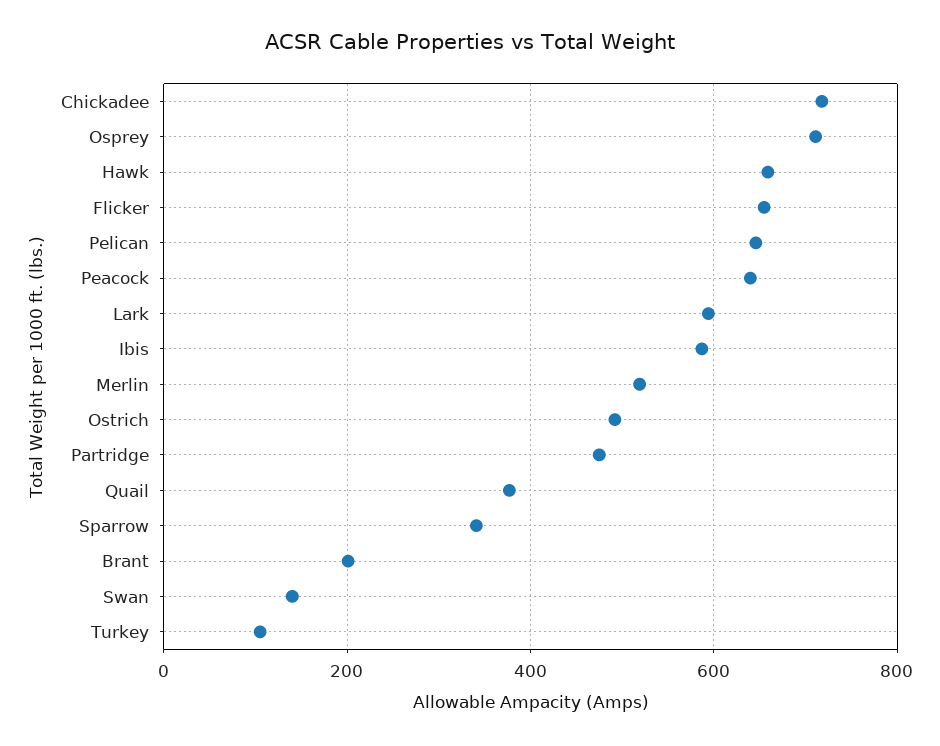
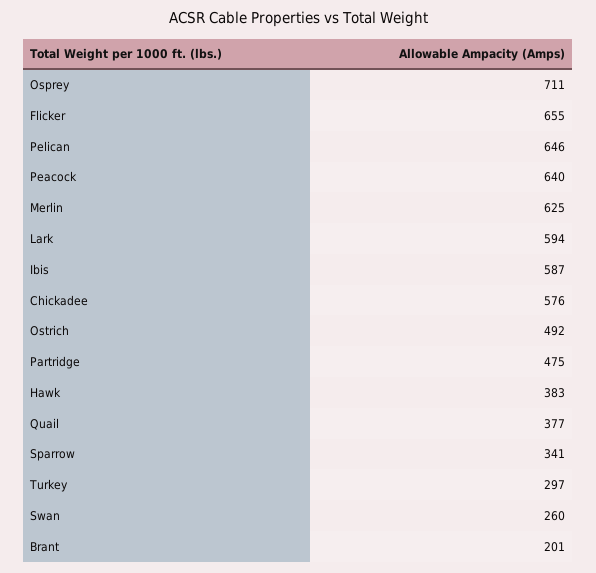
Chickadee: 720 -> 576
Hawk: 660 -> 383
Merlin: 520 -> 625
Swan: 140 -> 260
Turkey: 100 -> 297

